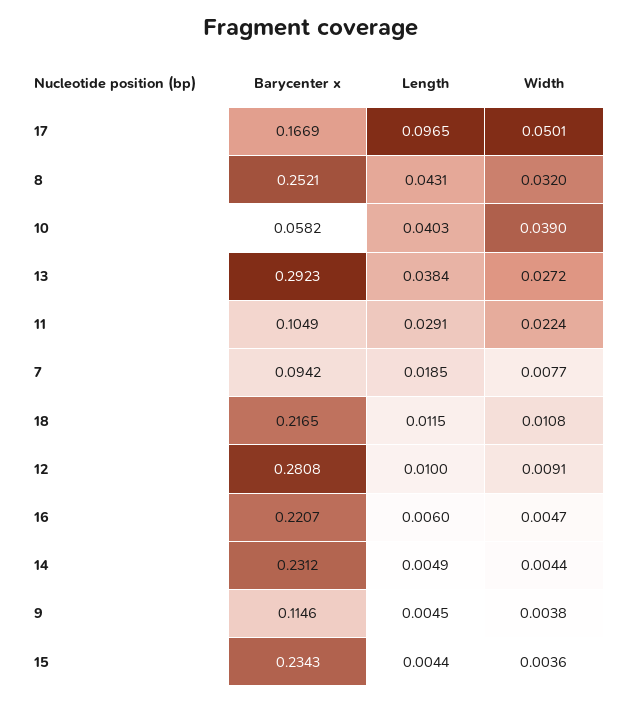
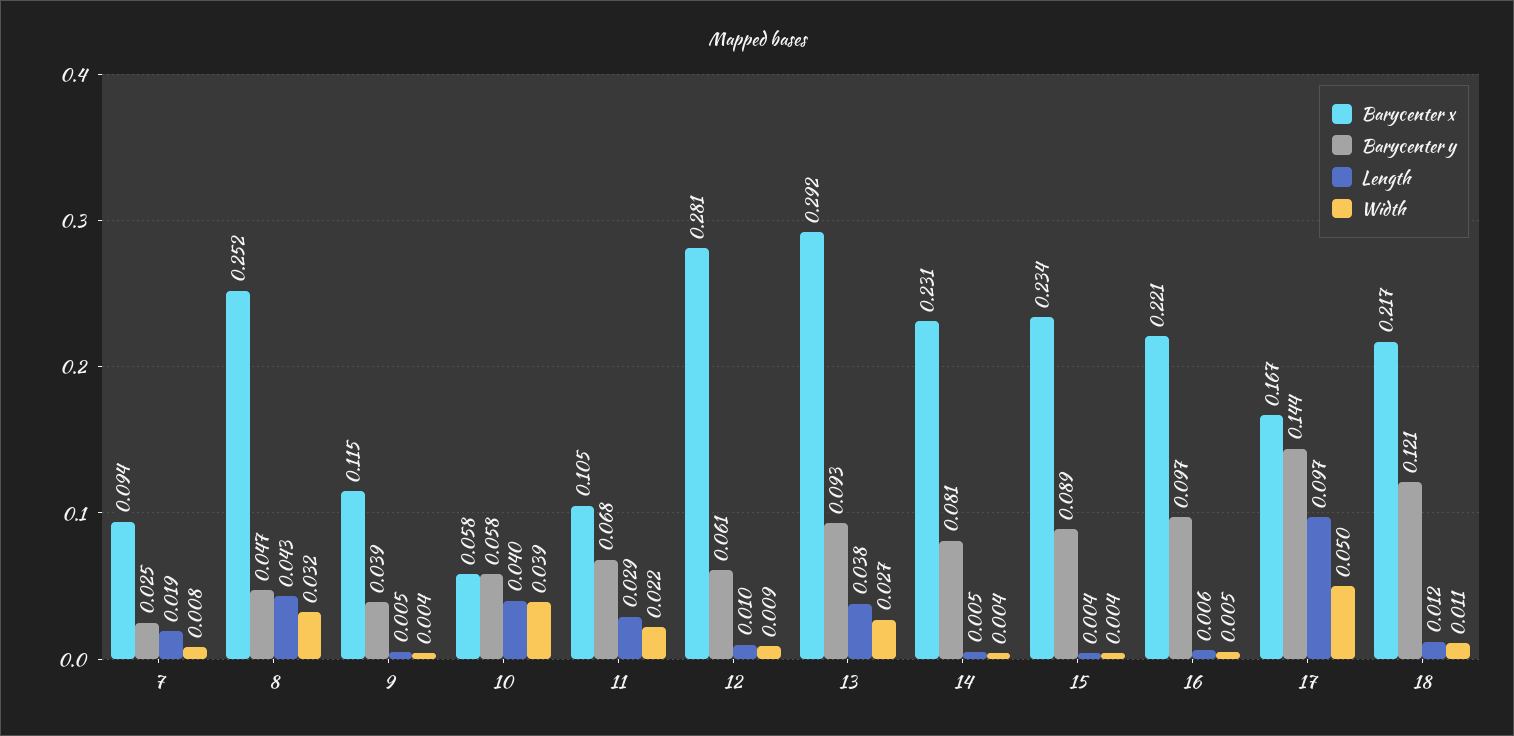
Barycenter y, 7: none -> 0.025
Barycenter y, 8: none -> 0.047
Barycenter y, 9: none -> 0.039
Barycenter y, 10: none -> 0.058
Barycenter y, 11: none -> 0.068
Barycenter y, 12: none -> 0.061
Barycenter y, 13: none -> 0.093
Barycenter y, 14: none -> 0.081
Barycenter y, 15: none -> 0.089
Barycenter y, 16: none -> 0.097
Barycenter y, 17: none -> 0.144
Barycenter y, 18: none -> 0.121

